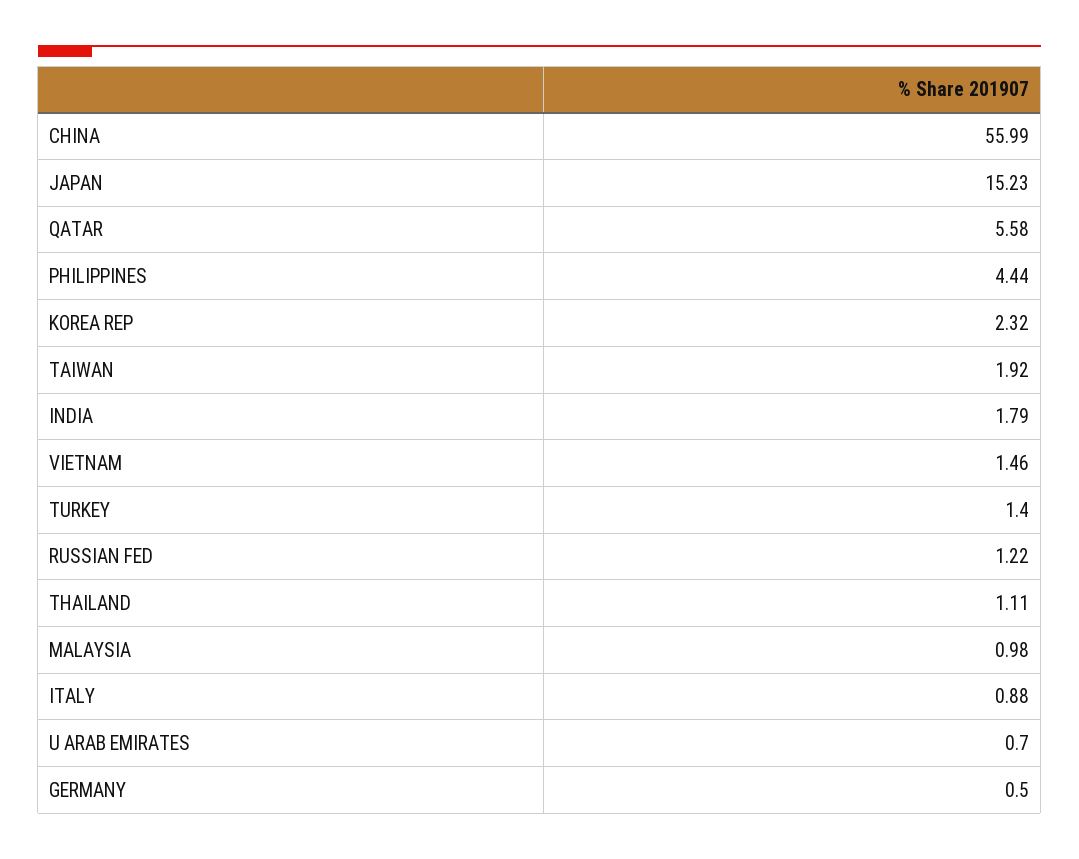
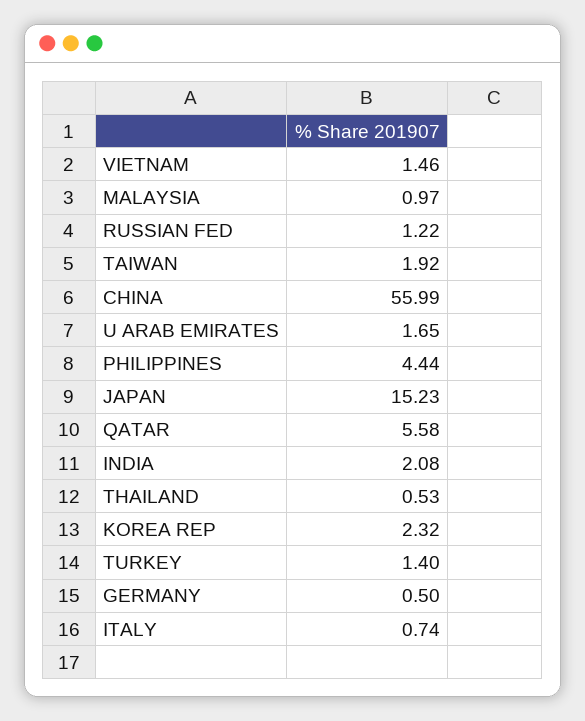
INDIA: 1.79 -> 2.08
THAILAND: 1.11 -> 0.53
MALAYSIA: 0.98 -> 0.97
ITALY: 0.88 -> 0.74
U ARAB EMIRATES: 0.7 -> 1.65

